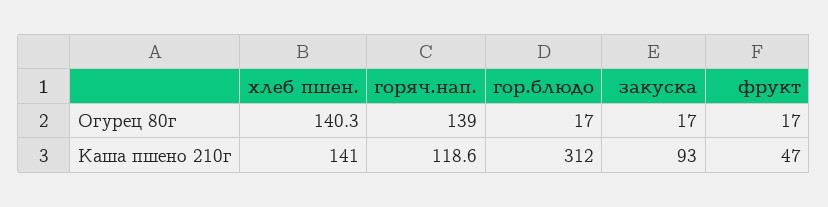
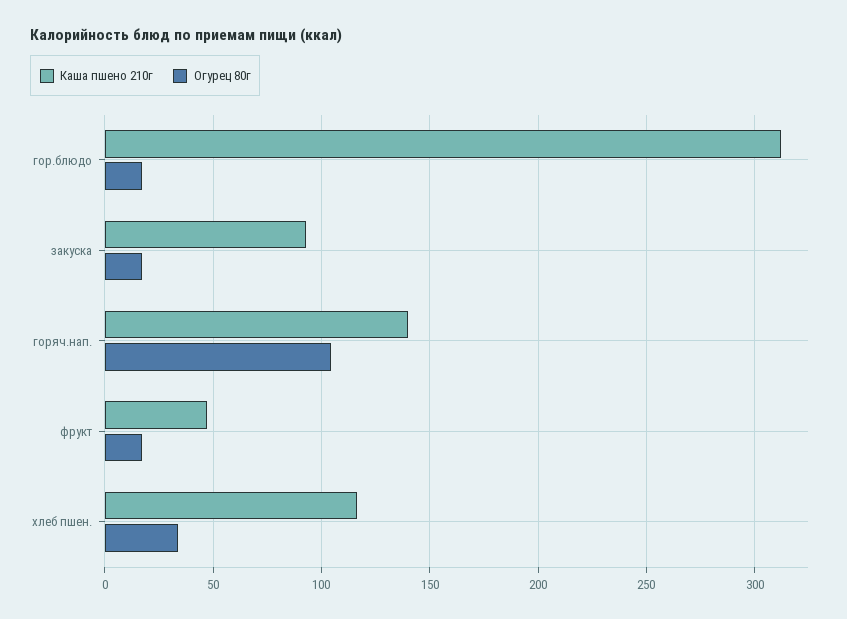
Огурец 80г, хлеб пшен.: 140.3 -> 35
Огурец 80г, горяч.нап.: 139 -> 105
Каша пшено 210г, хлеб пшен.: 141 -> 115
Каша пшено 210г, горяч.нап.: 118.6 -> 140

